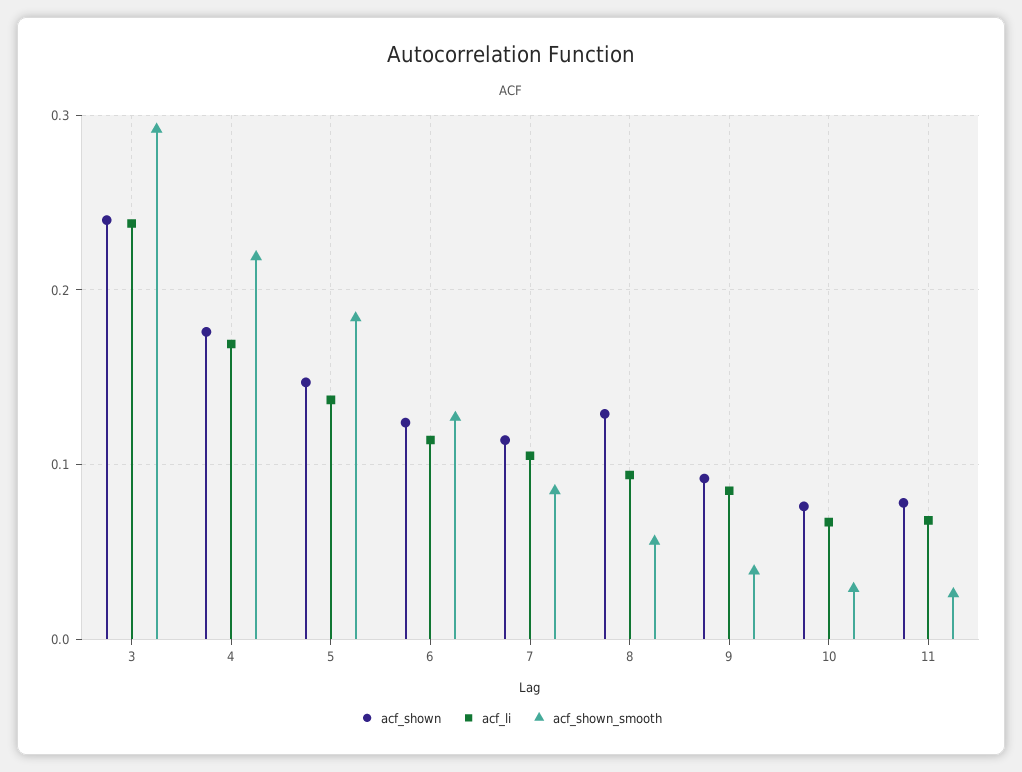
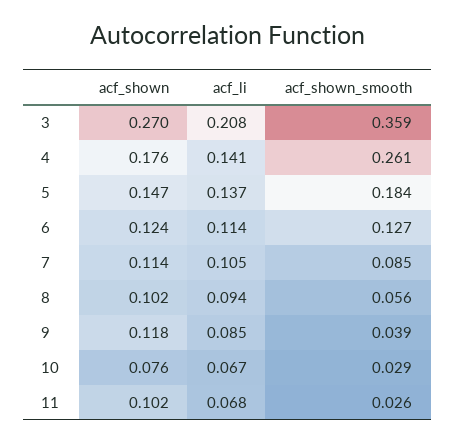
acf_shown, 3: 0.24 -> 0.27
acf_li, 3: 0.24 -> 0.208
acf_shown_smooth, 3: 0.29 -> 0.359
acf_li, 4: 0.17 -> 0.141
acf_shown_smooth, 4: 0.22 -> 0.261
acf_shown, 8: 0.13 -> 0.102
acf_shown, 9: 0.09 -> 0.118
acf_shown, 11: 0.08 -> 0.102

